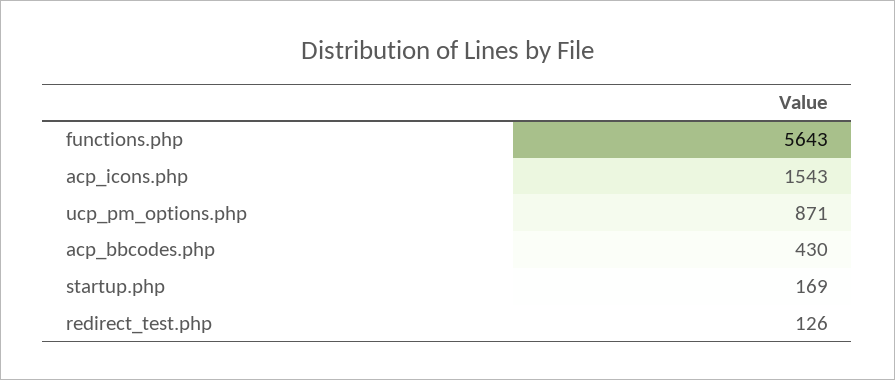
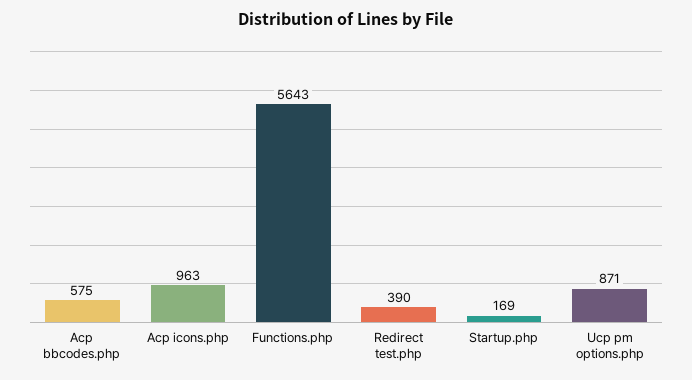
acp_icons.php: 1543 -> 963
acp_bbcodes.php: 430 -> 575
redirect_test.php: 126 -> 390

